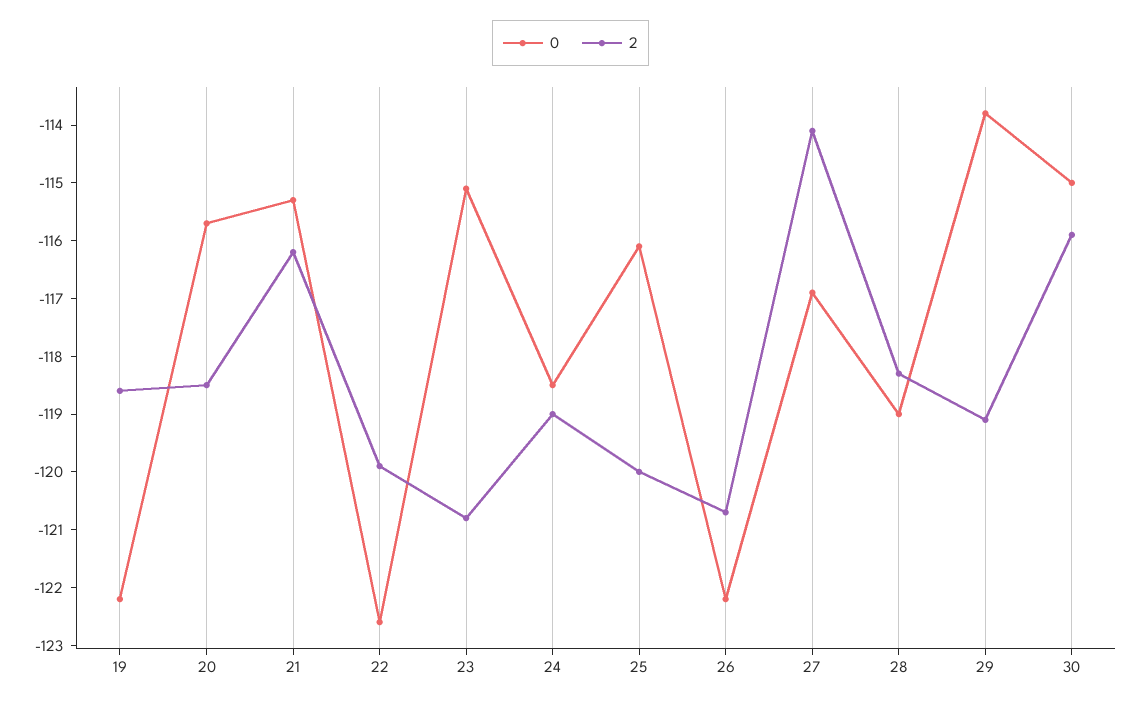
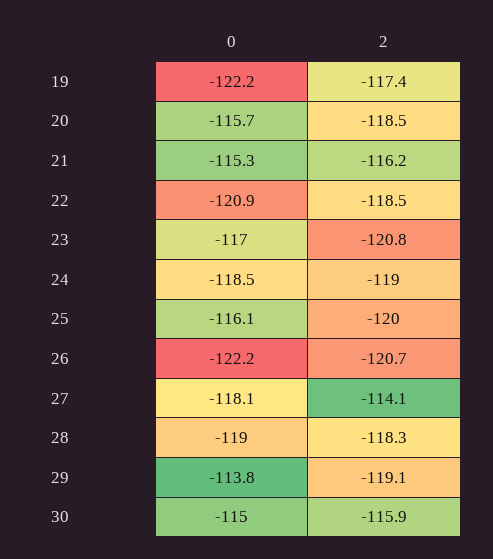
2, 19: -118.5 -> -117.4
0, 22: -122.5 -> -120.9
2, 22: -120 -> -118.5
0, 23: -115 -> -117
0, 27: -117 -> -118.1

